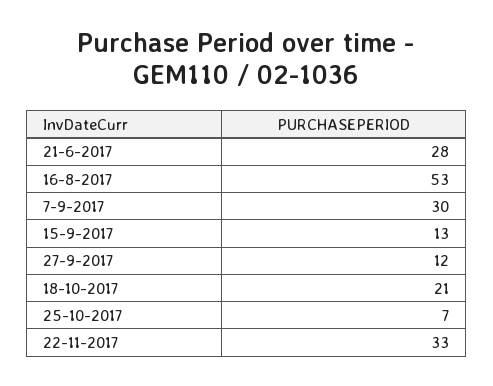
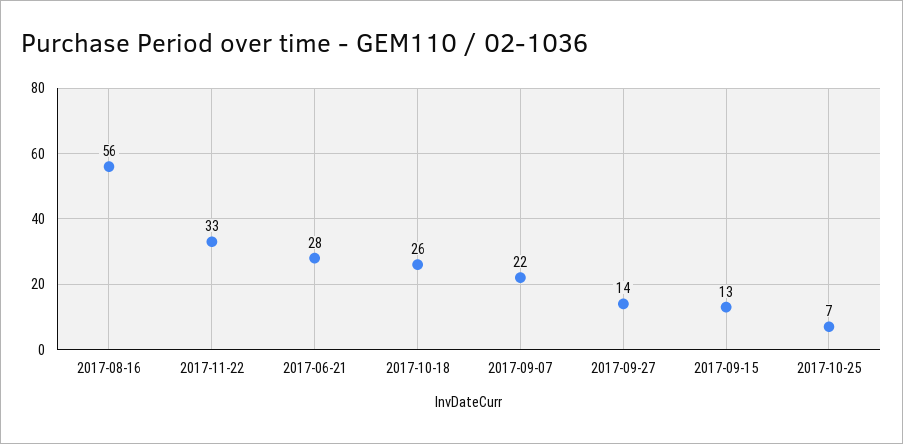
16-8-2017: 53 -> 56
7-9-2017: 30 -> 22
27-9-2017: 12 -> 14
18-10-2017: 21 -> 26

